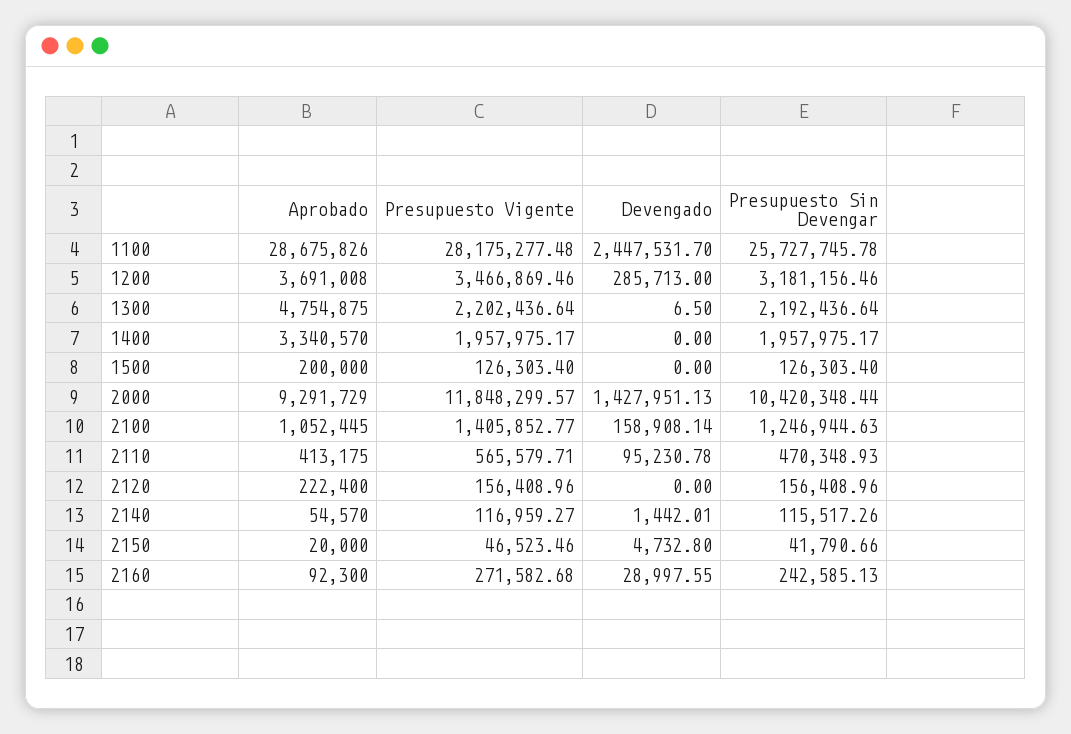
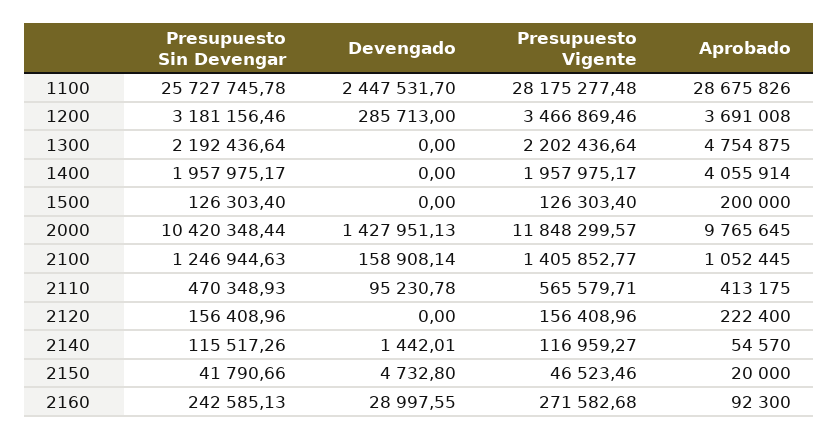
Devengado, 1300: 6.5 -> 0
Aprobado, 1400: 3340570 -> 4055914
Aprobado, 2000: 9291729 -> 9765645

